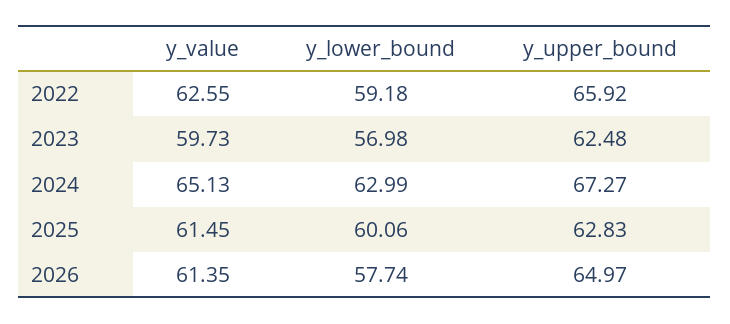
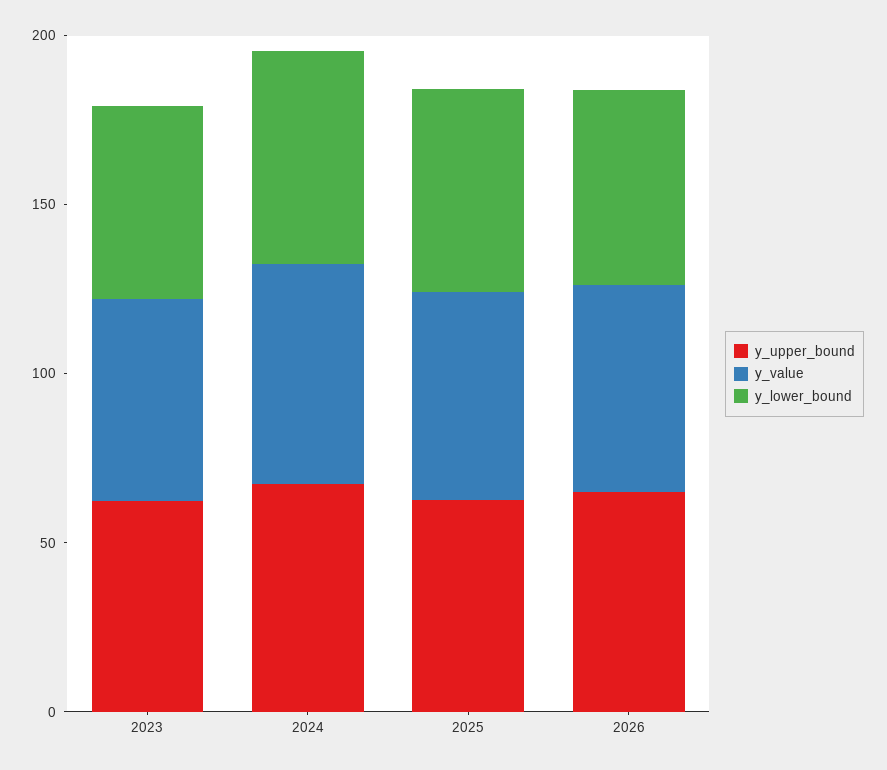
y_value, 2022: 62.55 -> none
y_lower_bound, 2022: 59.18 -> none
y_upper_bound, 2022: 65.92 -> none

